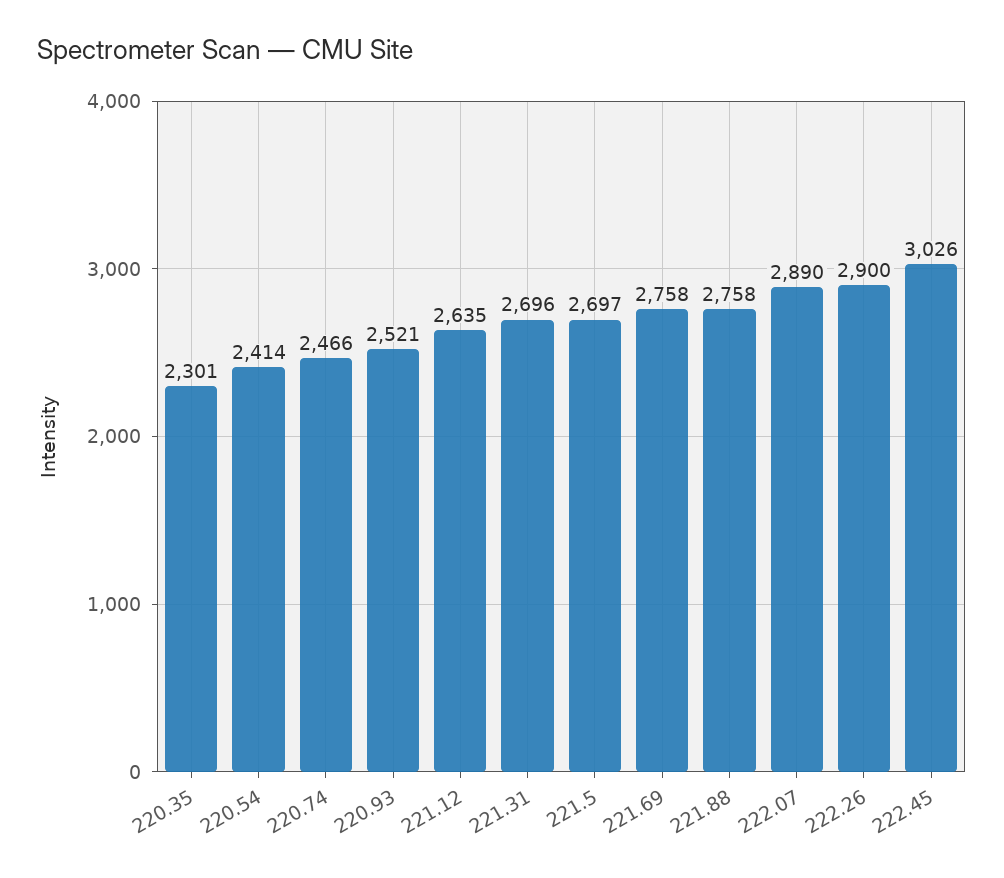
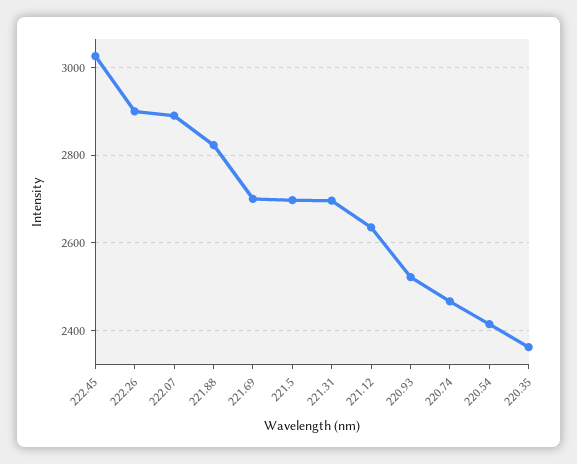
220.35: 2301 -> 2360
221.69: 2758 -> 2700
221.88: 2758 -> 2820

